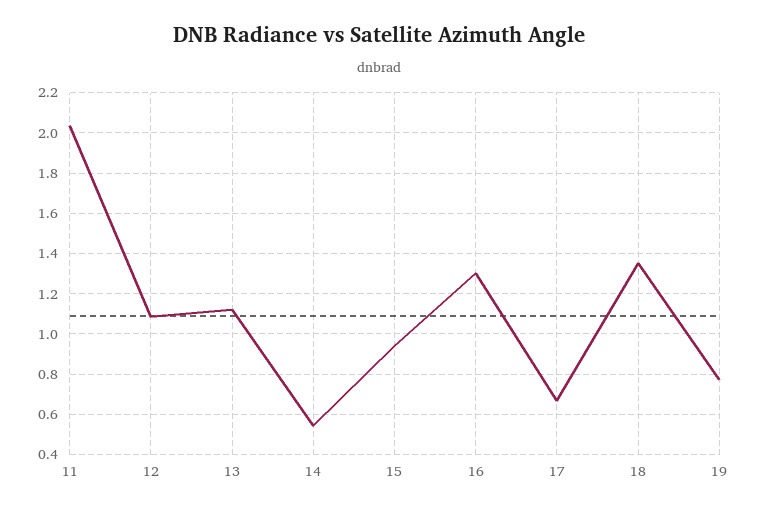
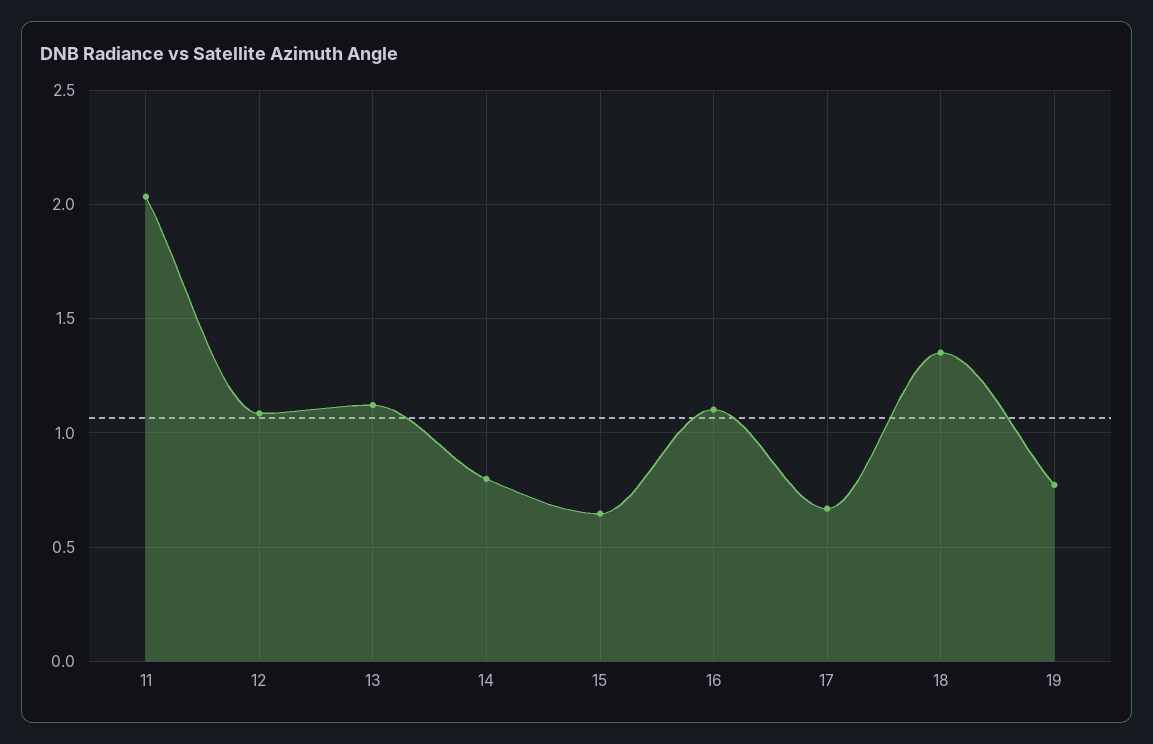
14: 0.55 -> 0.8
15: 0.95 -> 0.65
16: 1.3 -> 1.1

